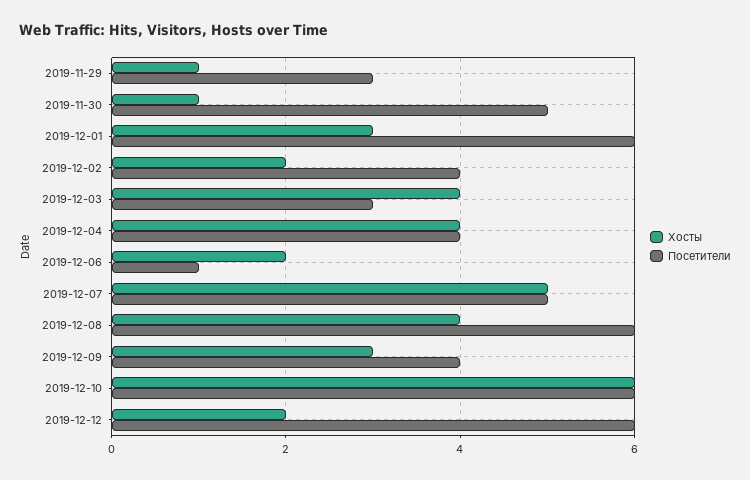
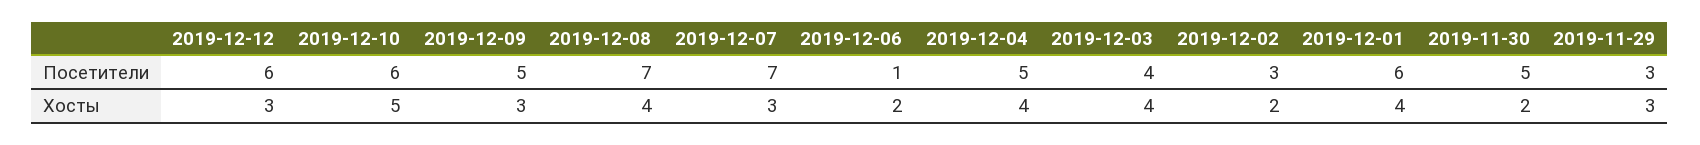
Хосты, 2019-11-29: 1 -> 3
Хосты, 2019-11-30: 1 -> 2
Хосты, 2019-12-01: 3 -> 4
Посетители, 2019-12-02: 4 -> 3
Посетители, 2019-12-03: 3 -> 4
Посетители, 2019-12-04: 4 -> 5
Хосты, 2019-12-07: 5 -> 3
Посетители, 2019-12-07: 5 -> 7
Посетители, 2019-12-08: 6 -> 7
Посетители, 2019-12-09: 4 -> 5
Хосты, 2019-12-10: 6 -> 5
Хосты, 2019-12-12: 2 -> 3

